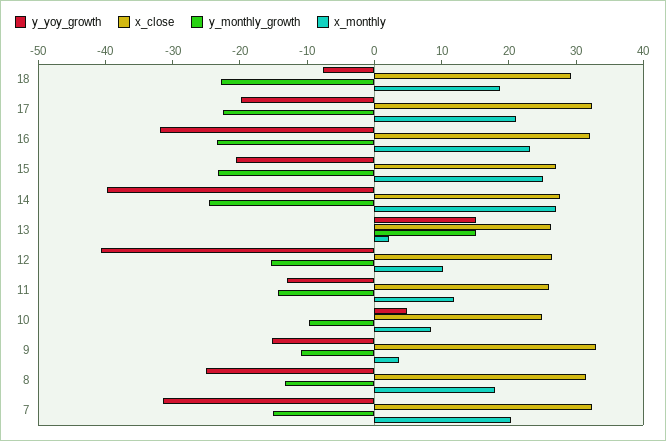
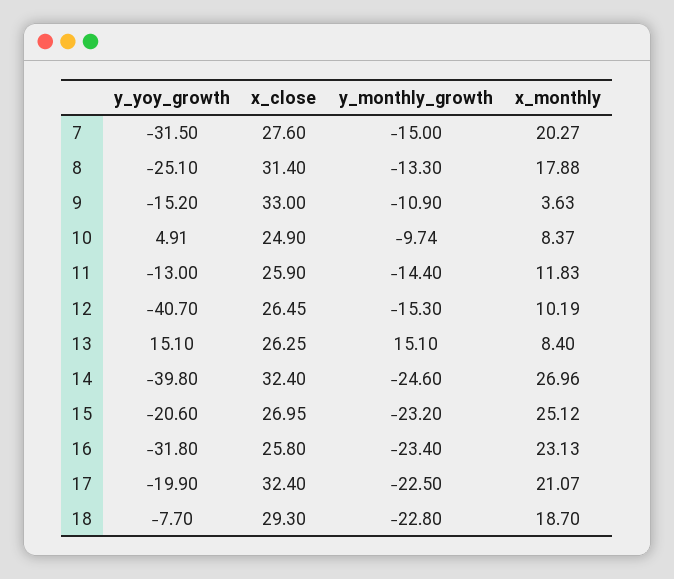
x_close, 16: 32 -> 25.8
x_close, 14: 28 -> 32.4
x_monthly, 13: 2 -> 8.4
x_close, 7: 32 -> 27.6

